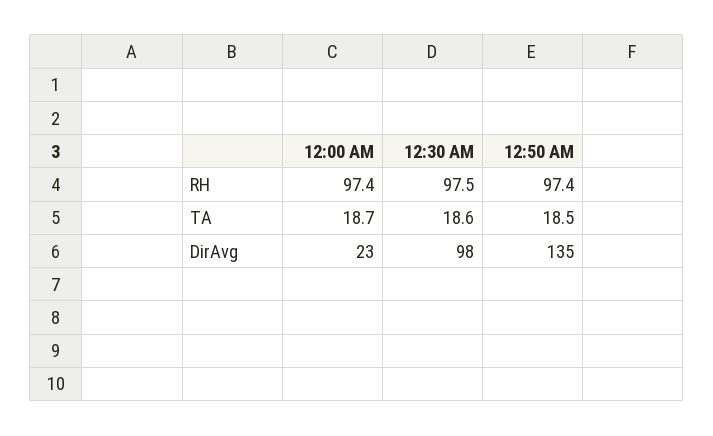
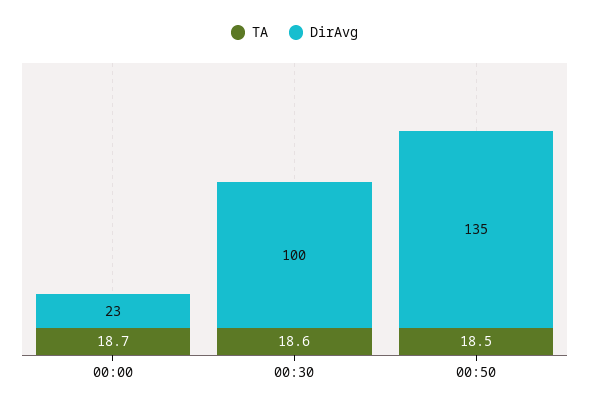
RH, 12:00 AM: 97.4 -> none
RH, 12:30 AM: 97.5 -> none
RH, 12:50 AM: 97.4 -> none
DirAvg, 12:30 AM: 98 -> 100

